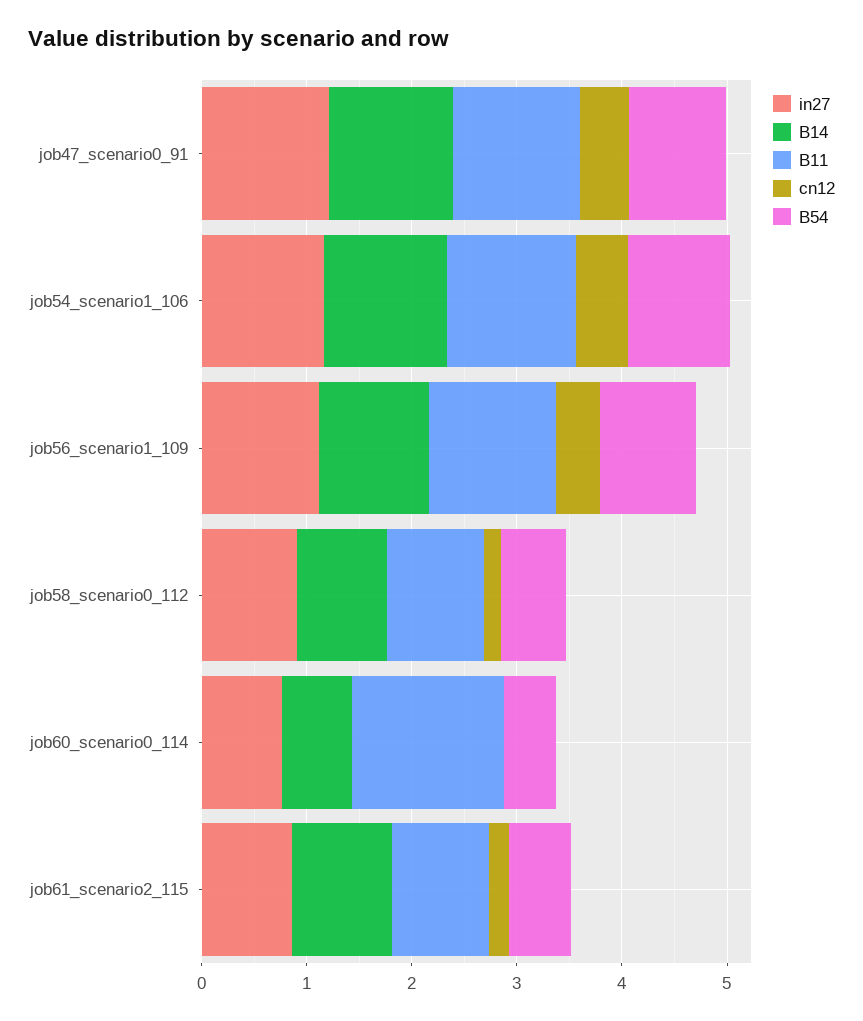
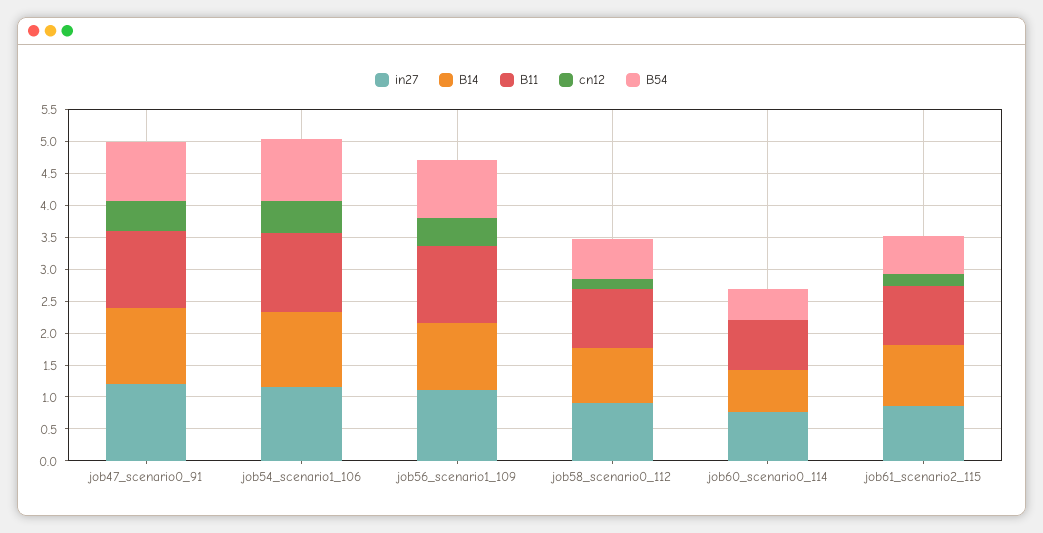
B11, job60_scenario0_114: 1.4 -> 0.75

